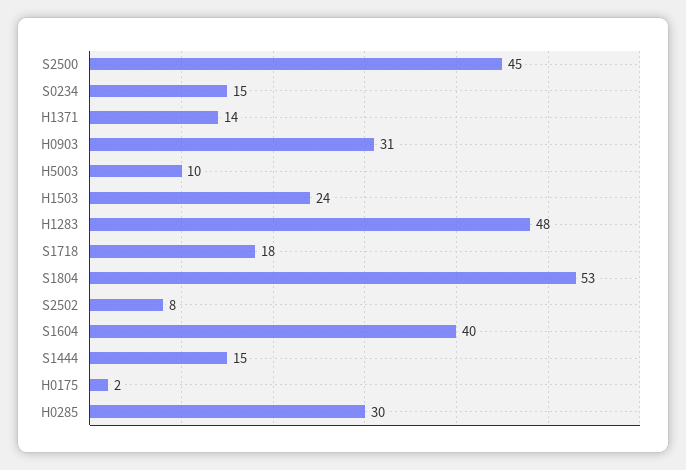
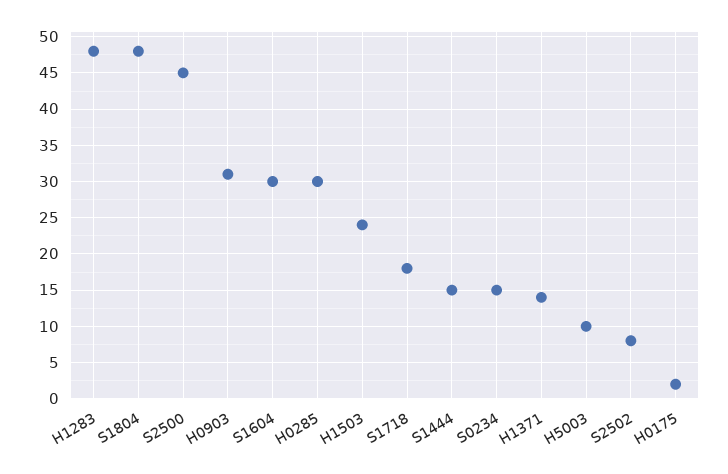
S1804: 53 -> 48
S1604: 40 -> 30

